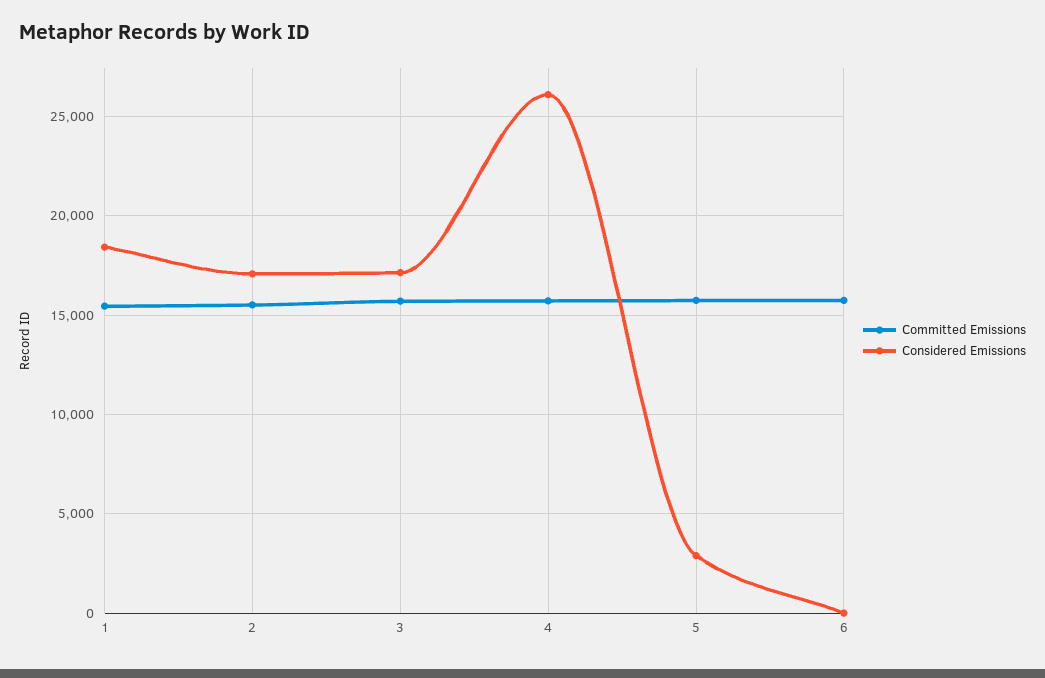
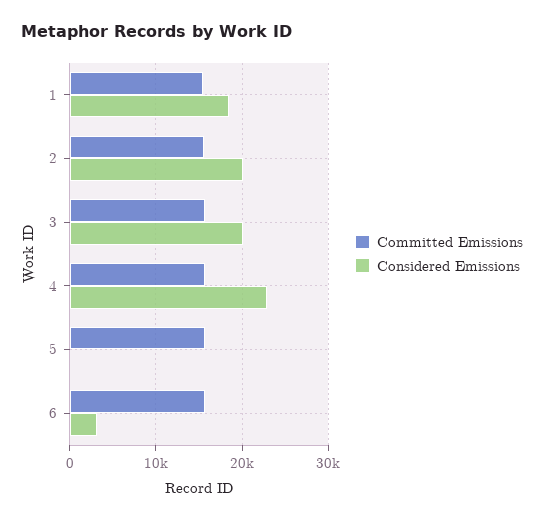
Considered Emissions, 2: 17000 -> 20000
Considered Emissions, 3: 17000 -> 20000
Considered Emissions, 4: 26000 -> 23000
Considered Emissions, 5: 3000 -> 0
Considered Emissions, 6: 0 -> 3000

